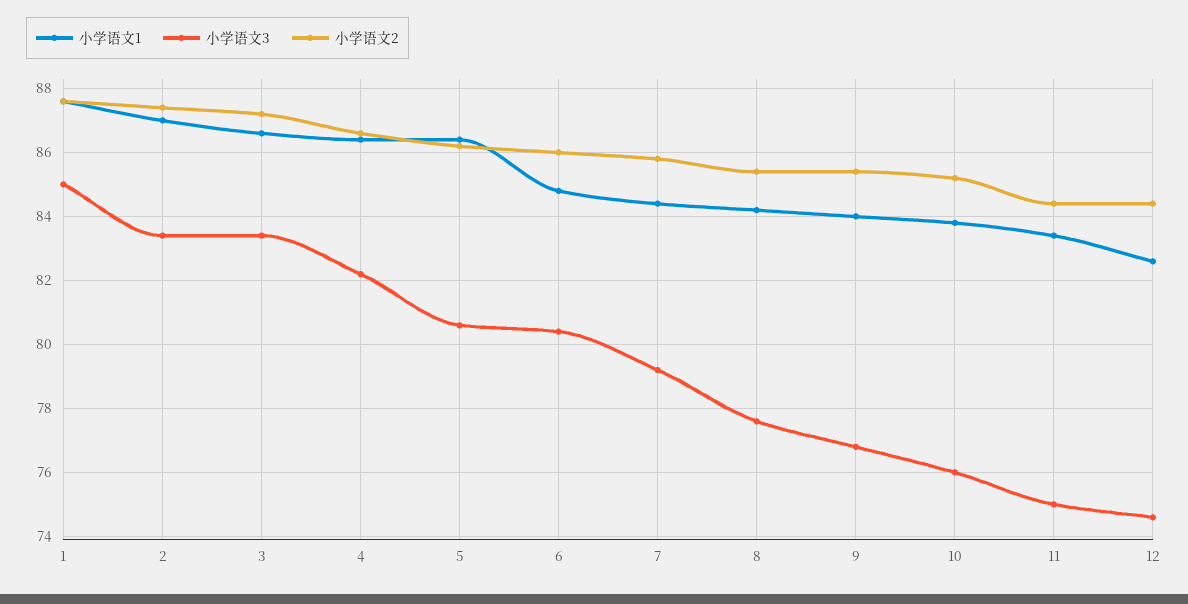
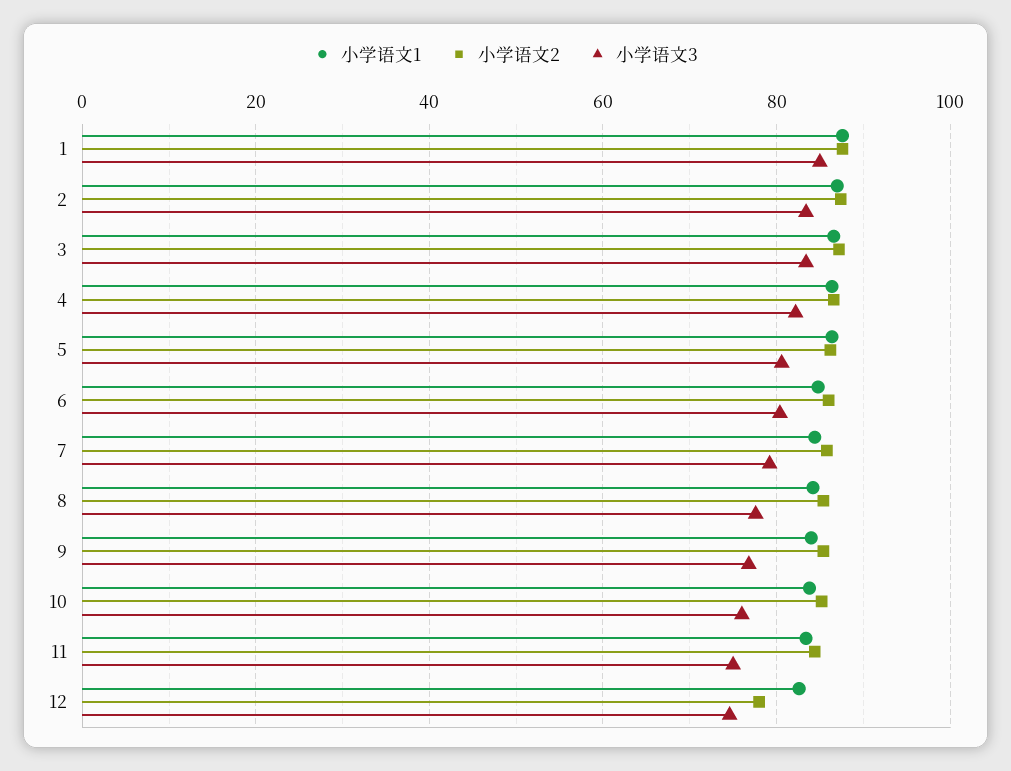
小学语文2, 12: 84.5 -> 78

